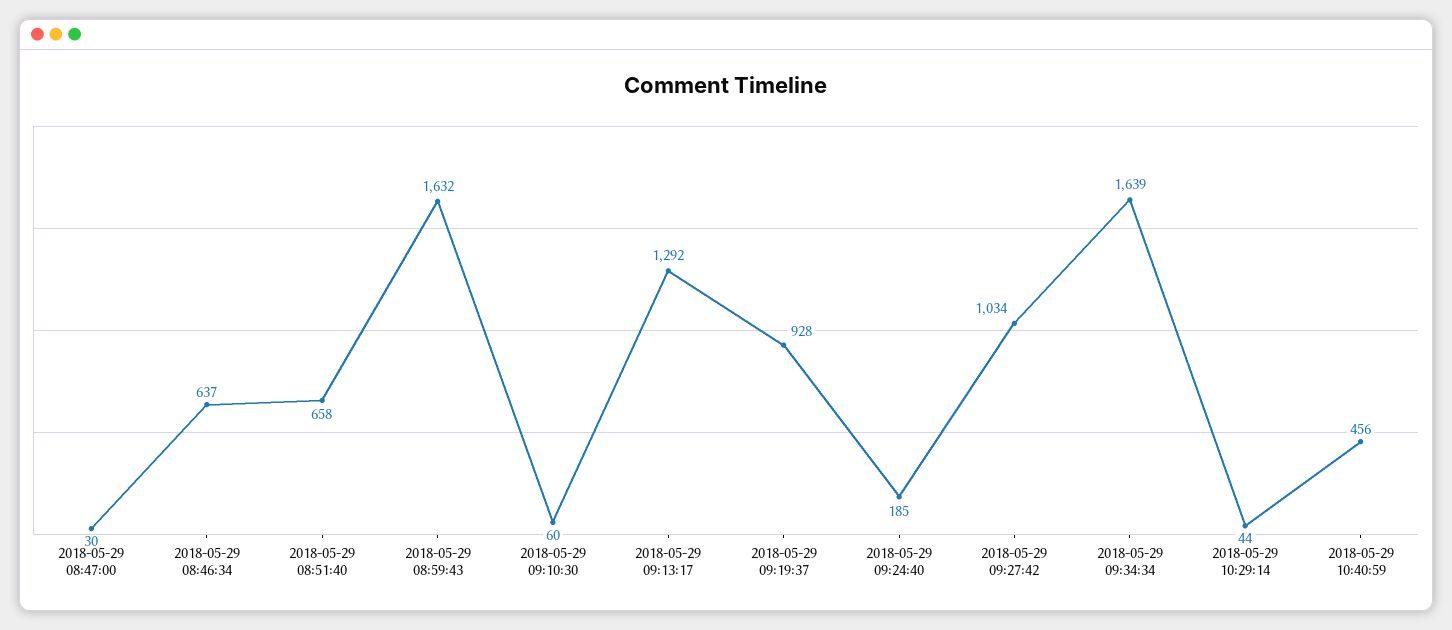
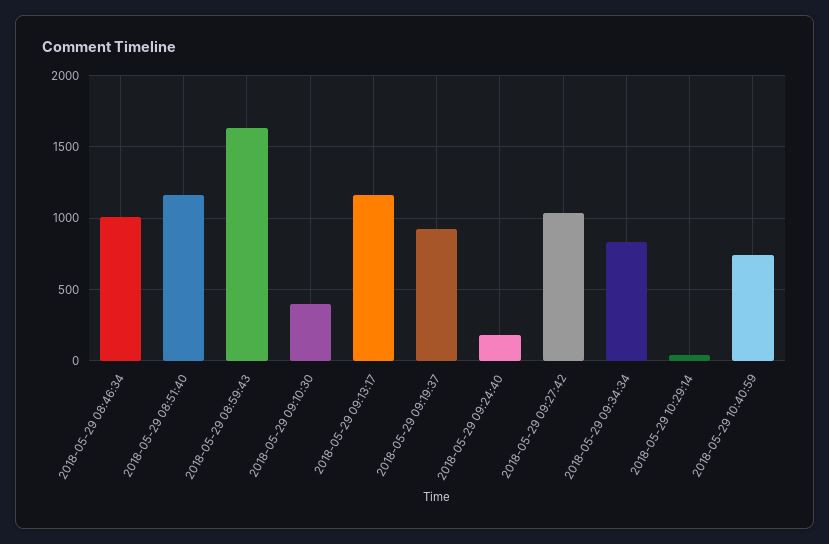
2018-05-29 08:47:00: 30 -> none
2018-05-29 08:46:34: 637 -> 1000
2018-05-29 08:51:40: 658 -> 1150
2018-05-29 09:10:30: 60 -> 400
2018-05-29 09:13:17: 1292 -> 1150
2018-05-29 09:34:34: 1639 -> 850
2018-05-29 10:40:59: 456 -> 750

